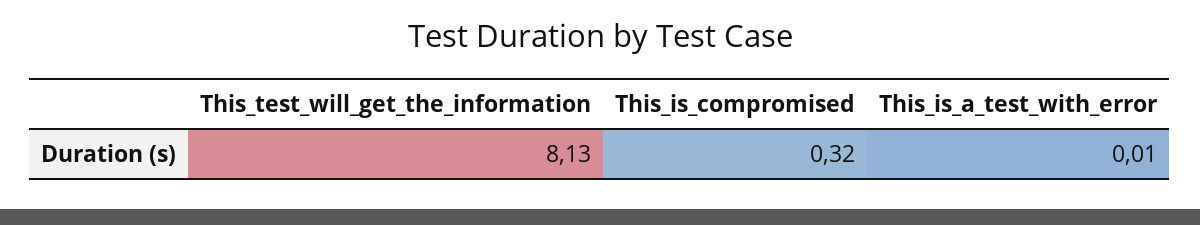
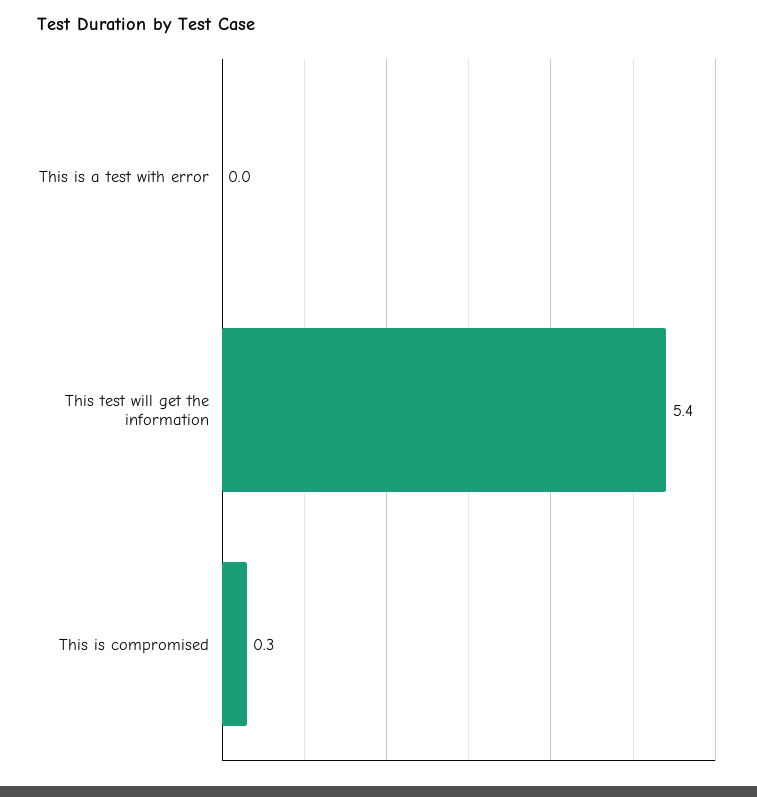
This_test_will_get_the_information: 8.13 -> 5.4

